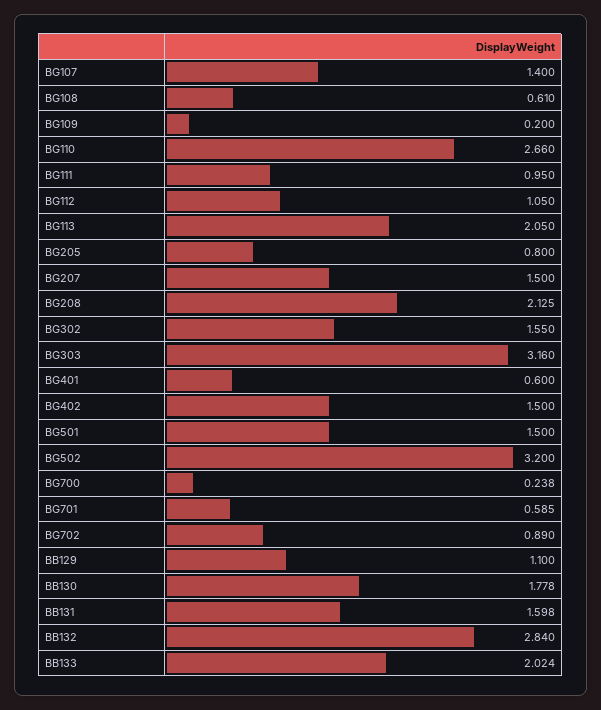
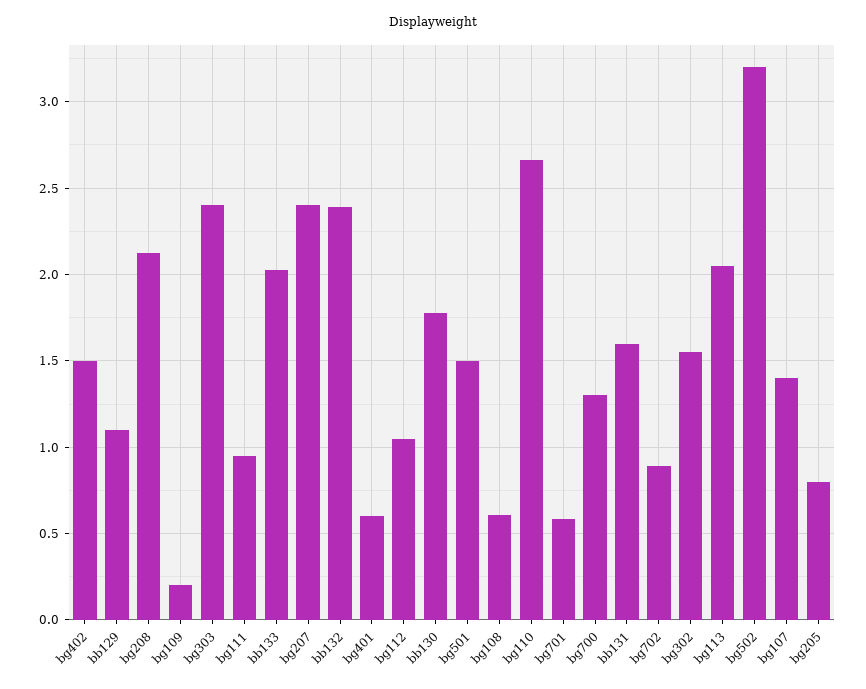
BG207: 1.5 -> 2.4
BG303: 3.16 -> 2.4
BG700: 0.238 -> 1.3
BB132: 2.84 -> 2.4

